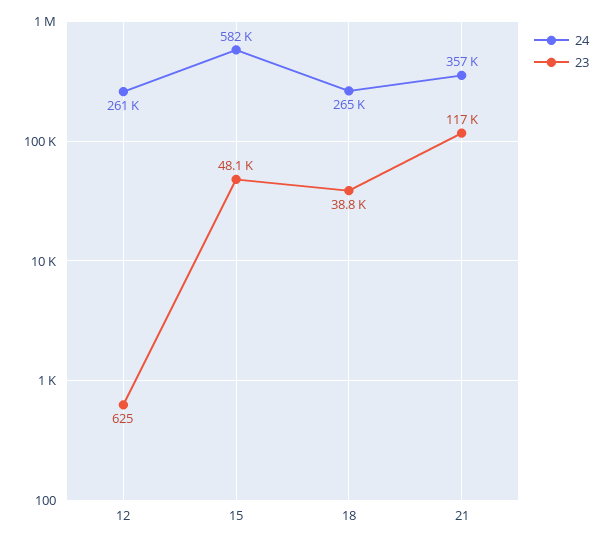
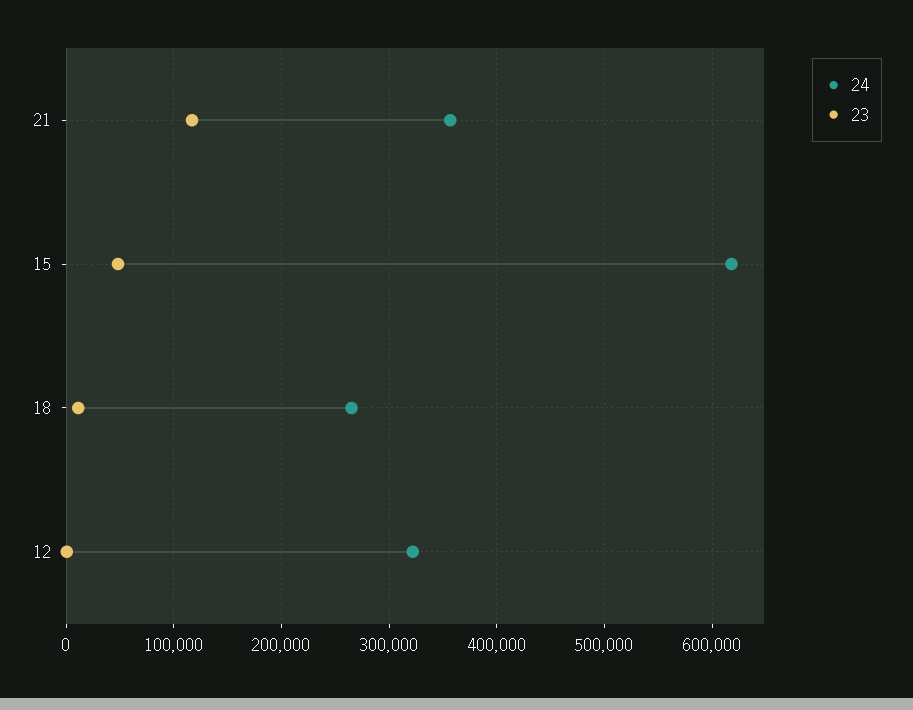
24, 12: 261000 -> 320000
24, 15: 582000 -> 620000
23, 18: 38800 -> 10000

